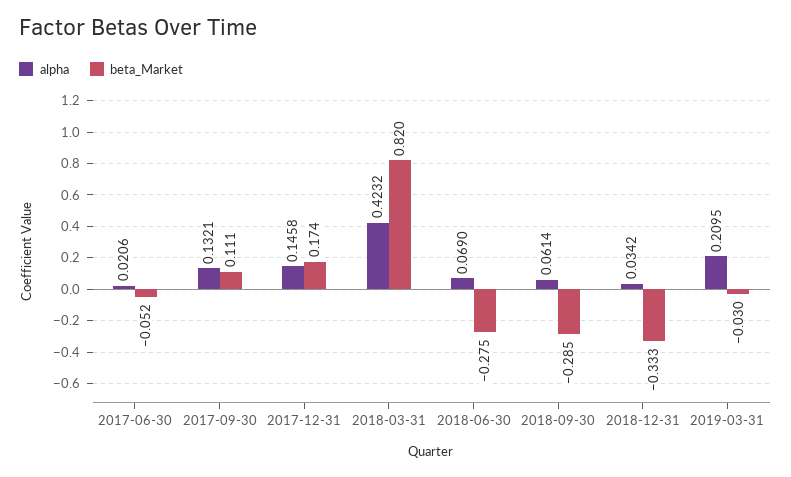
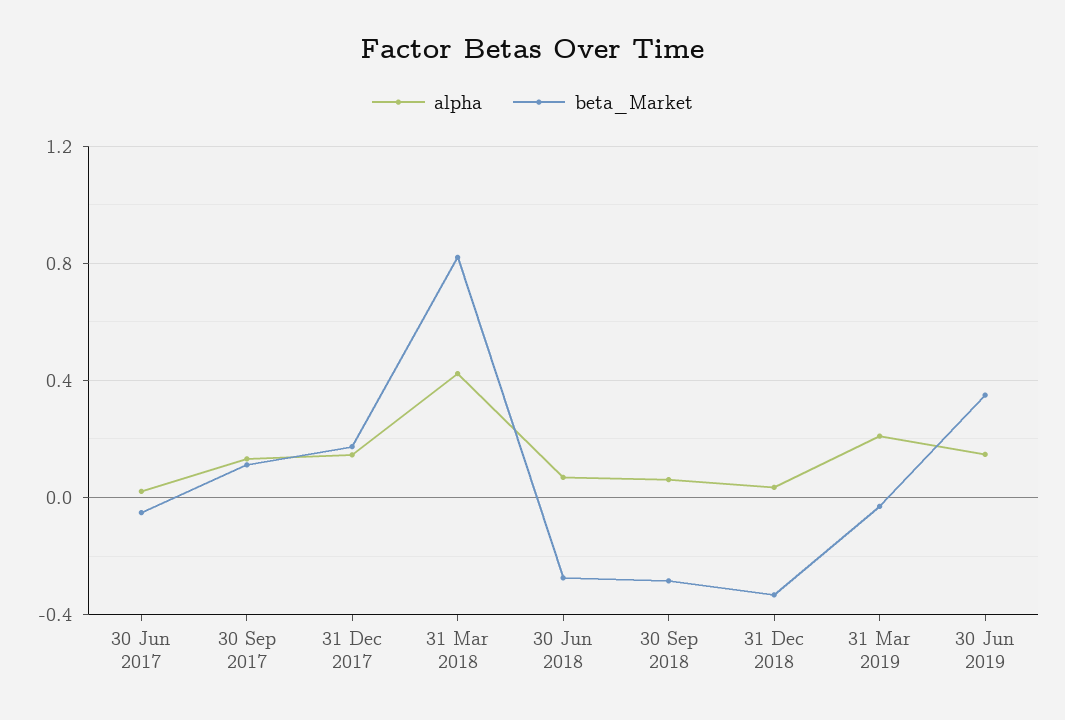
alpha, 30 Jun 2019: none -> 0.15
beta_Market, 30 Jun 2019: none -> 0.35

